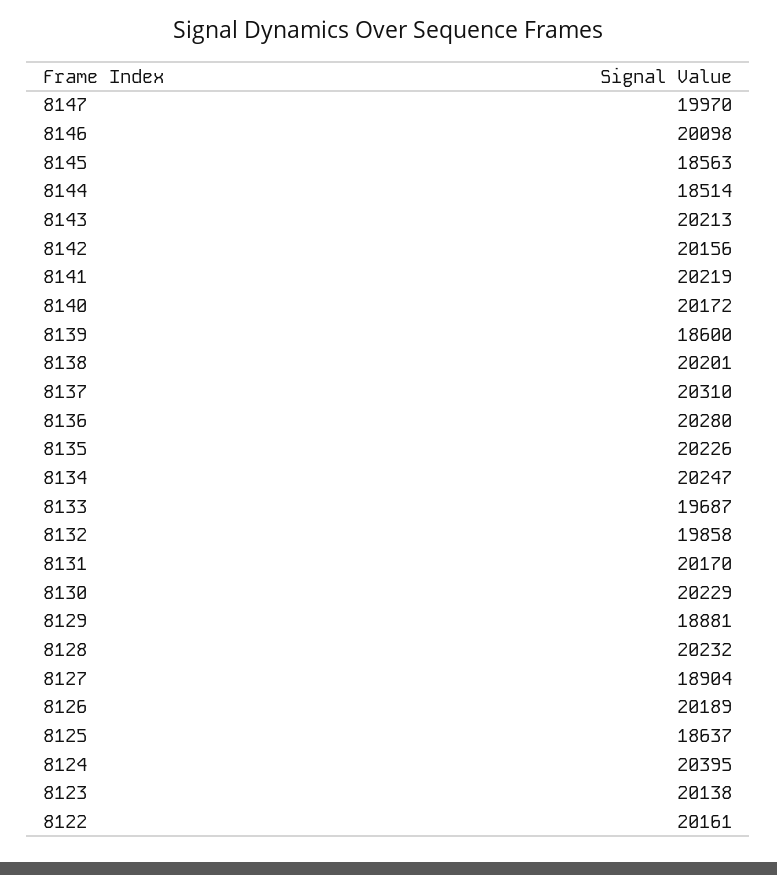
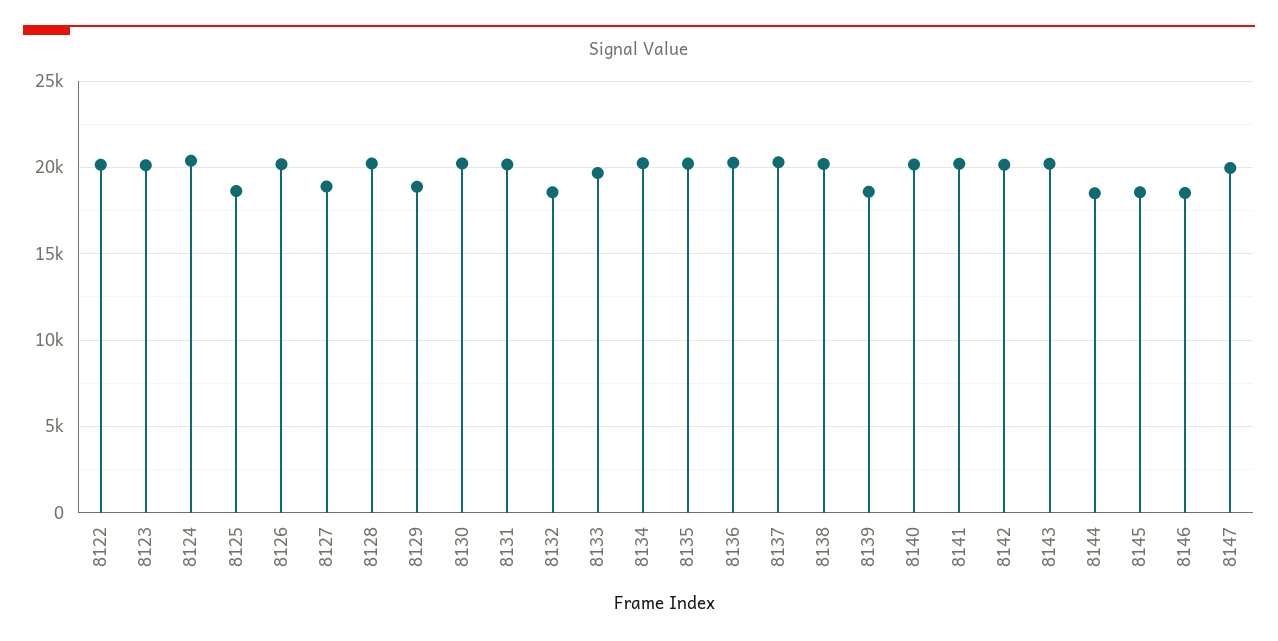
8146: 20098 -> 18500
8132: 19858 -> 18500

